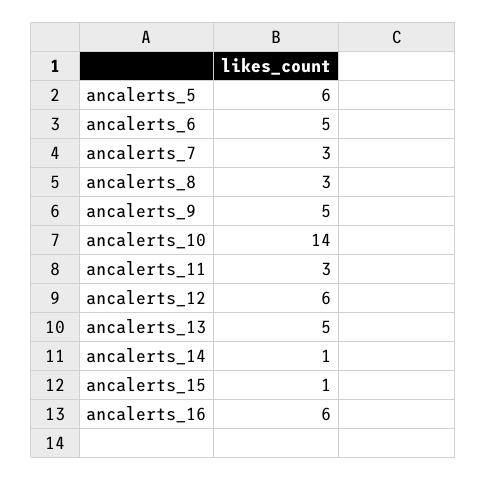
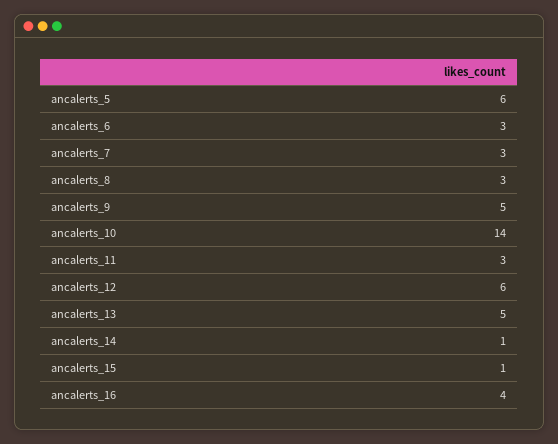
ancalerts_6: 5 -> 3
ancalerts_16: 6 -> 4

